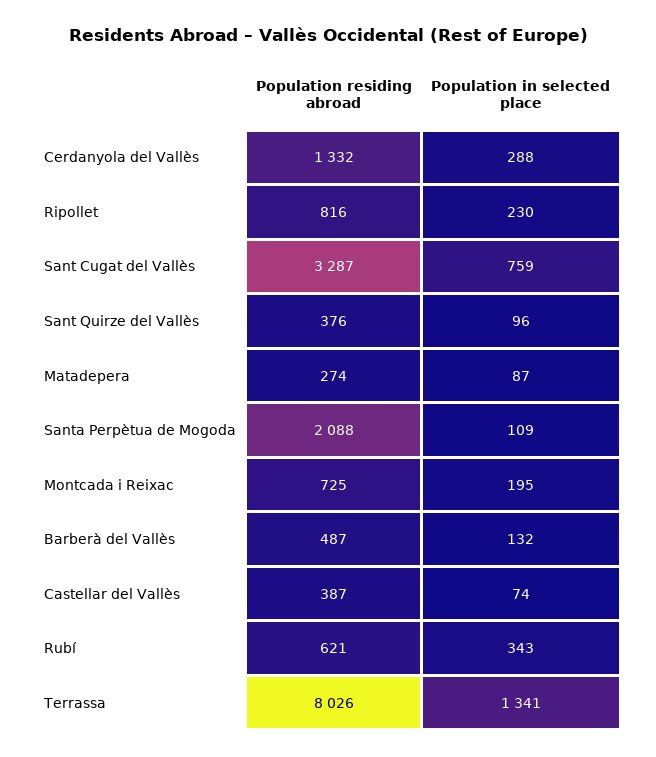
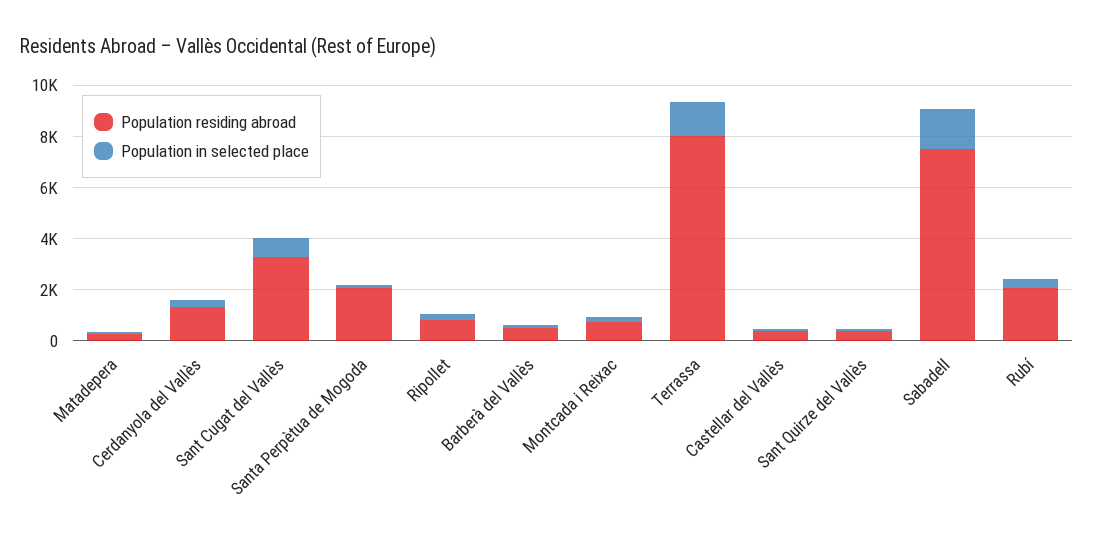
Population residing abroad, Rubí: 621 -> 2000
Population residing abroad, Sabadell: none -> 7500
Population in selected place, Sabadell: none -> 1500

